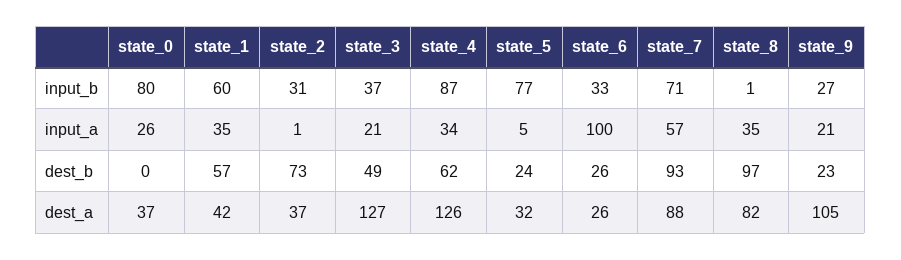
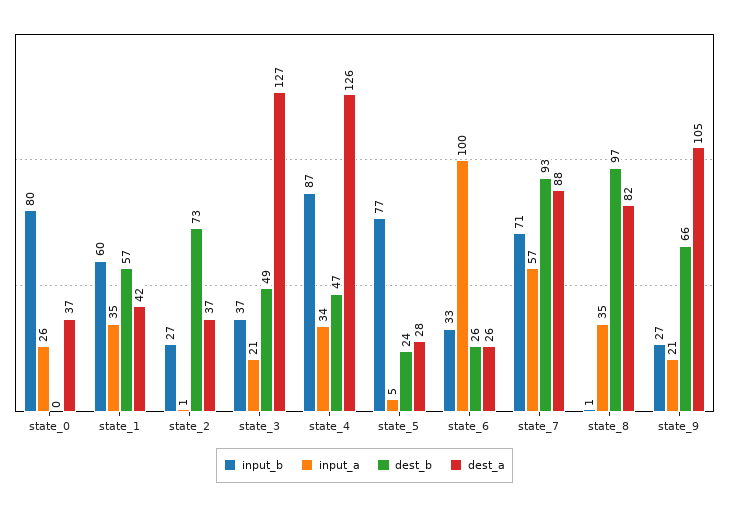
input_b, state_2: 31 -> 27
dest_b, state_4: 62 -> 47
dest_b, state_9: 23 -> 66
dest_a, state_5: 32 -> 28

